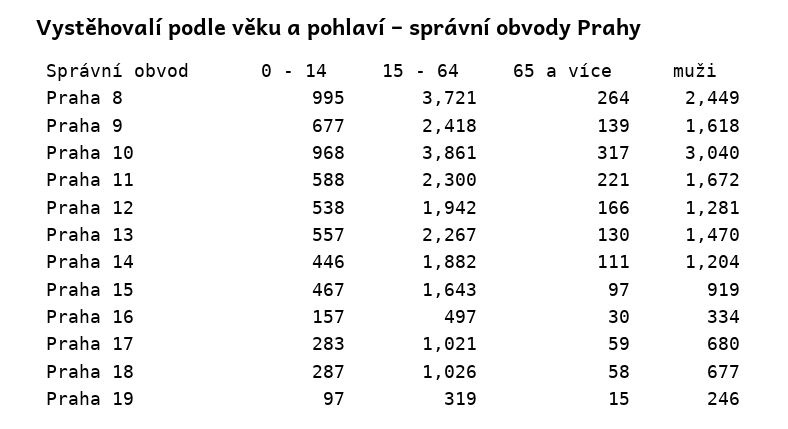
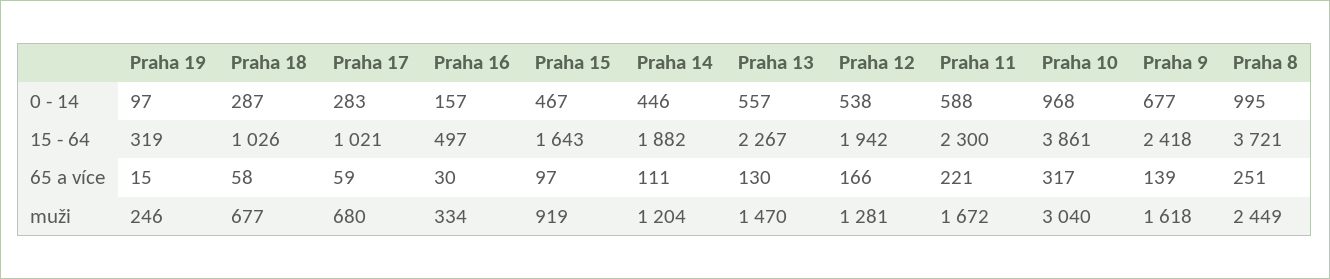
65 a více, Praha 8: 264 -> 251

